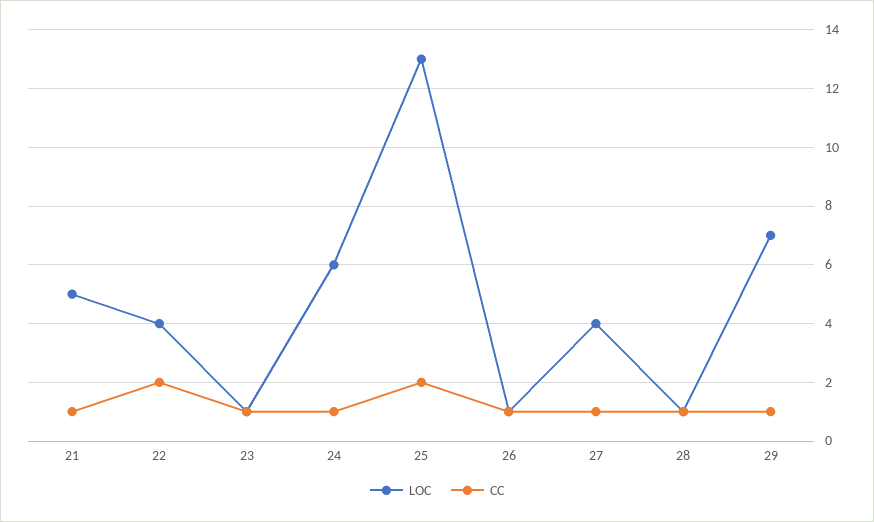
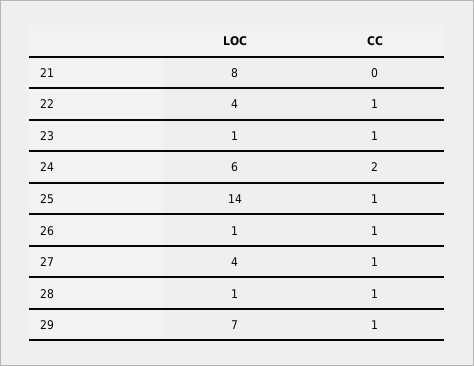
LOC, 21: 5 -> 8
CC, 21: 1 -> 0
CC, 22: 2 -> 1
CC, 24: 1 -> 2
LOC, 25: 13 -> 14
CC, 25: 2 -> 1

